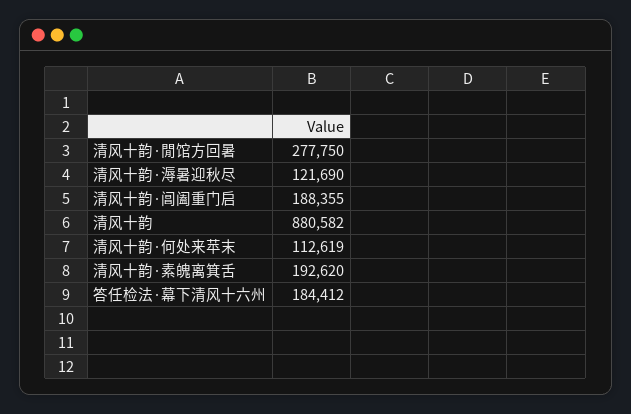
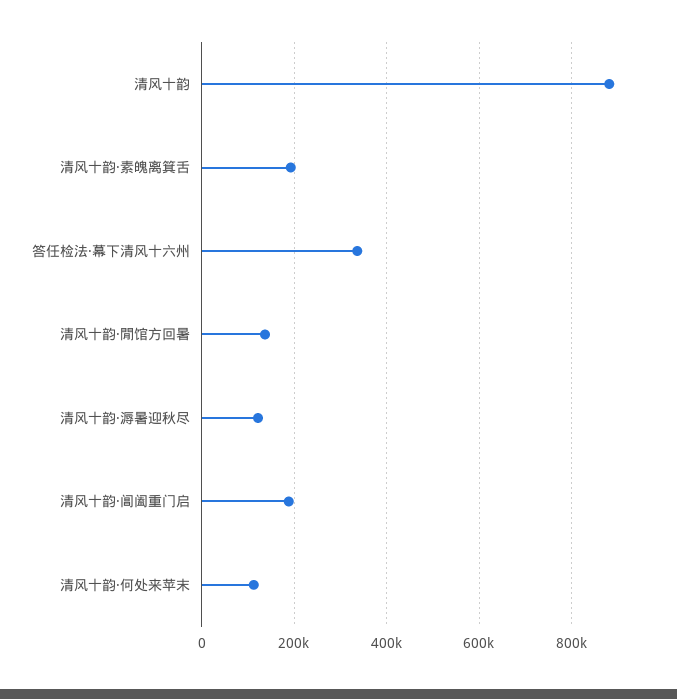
清风十韵·閒馆方回暑: 277750 -> 140000
答任检法·幕下清风十六州: 184412 -> 340000

